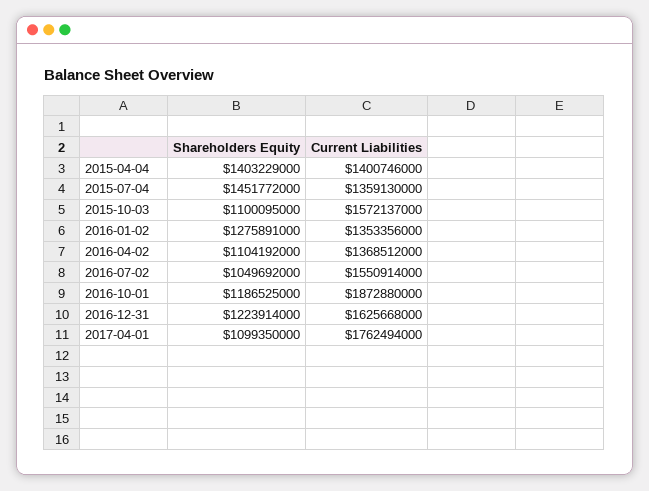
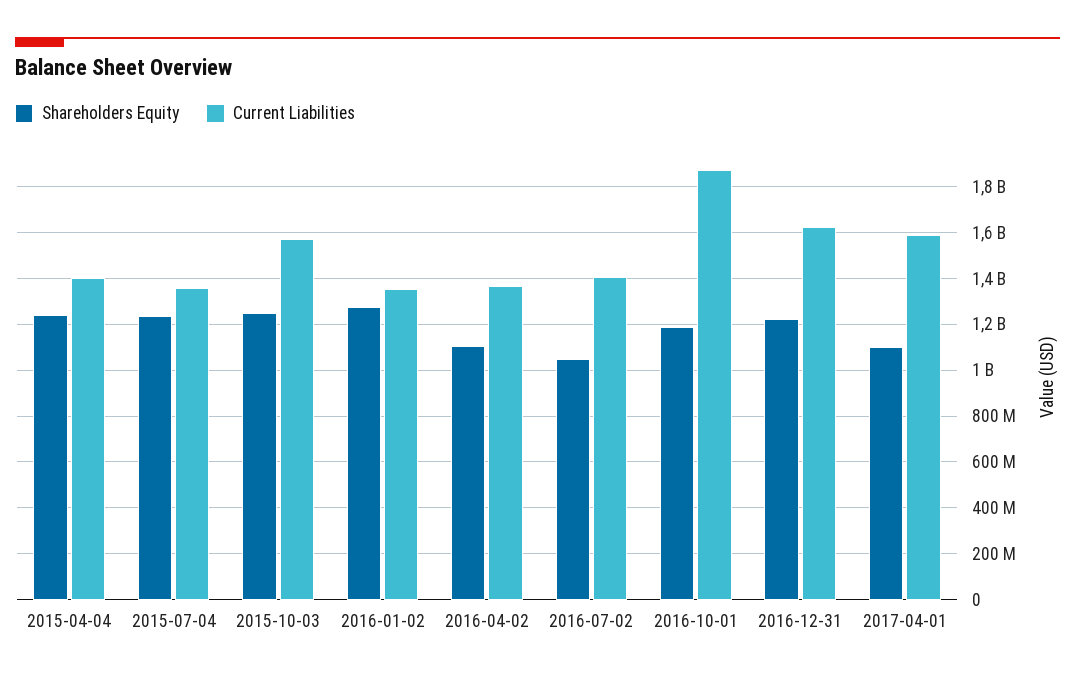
Shareholders Equity, 2015-04-04: 1403229000 -> 1250000000
Shareholders Equity, 2015-07-04: 1451772000 -> 1250000000
Shareholders Equity, 2015-10-03: 1100095000 -> 1250000000
Current Liabilities, 2016-07-02: 1550914000 -> 1400000000
Current Liabilities, 2017-04-01: 1762494000 -> 1600000000

